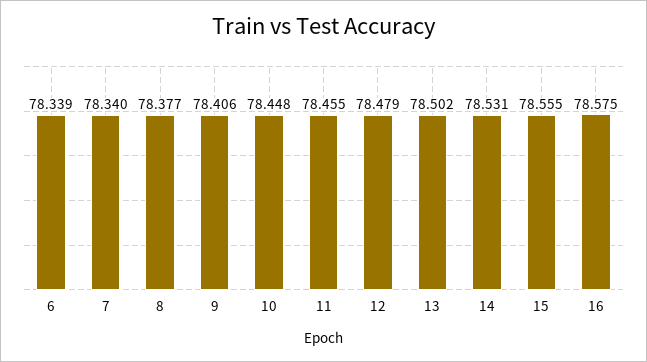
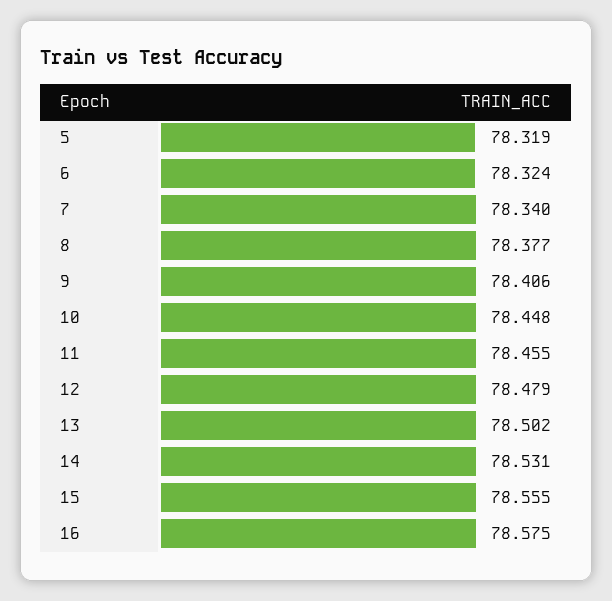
6: 78.339 -> 78.324
5: none -> 78.319

